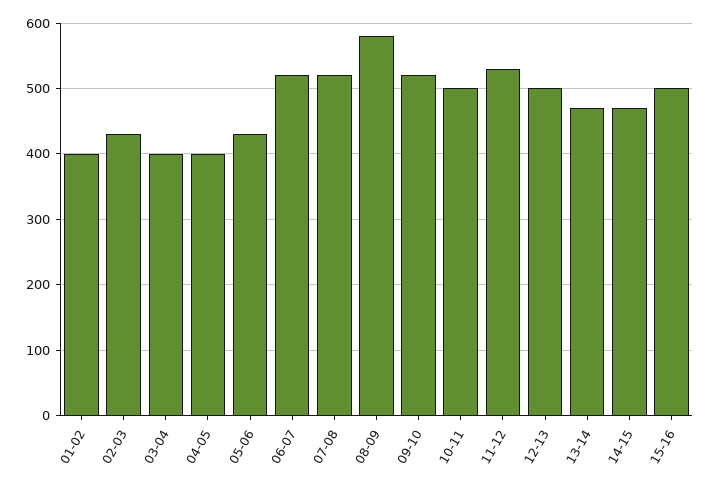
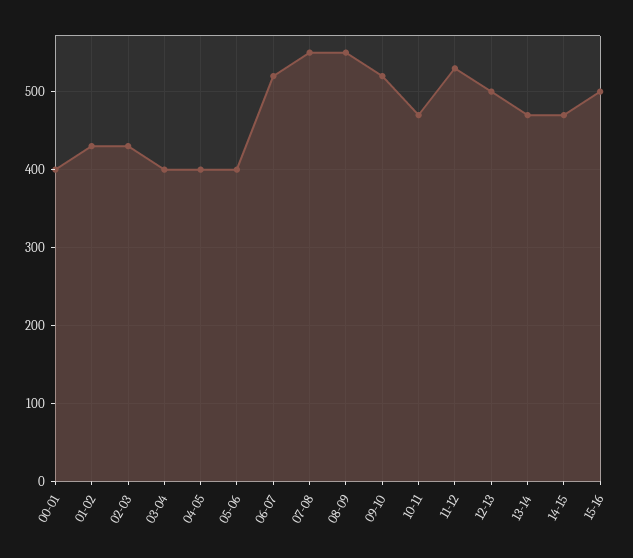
01-02: 400 -> 430
05-06: 430 -> 400
07-08: 520 -> 550
08-09: 580 -> 550
10-11: 500 -> 470
00-01: none -> 400

